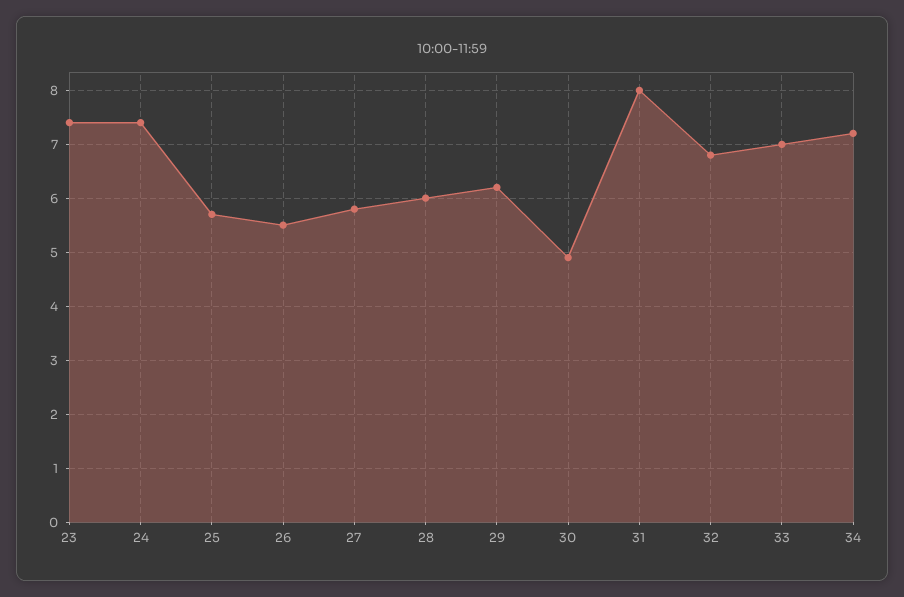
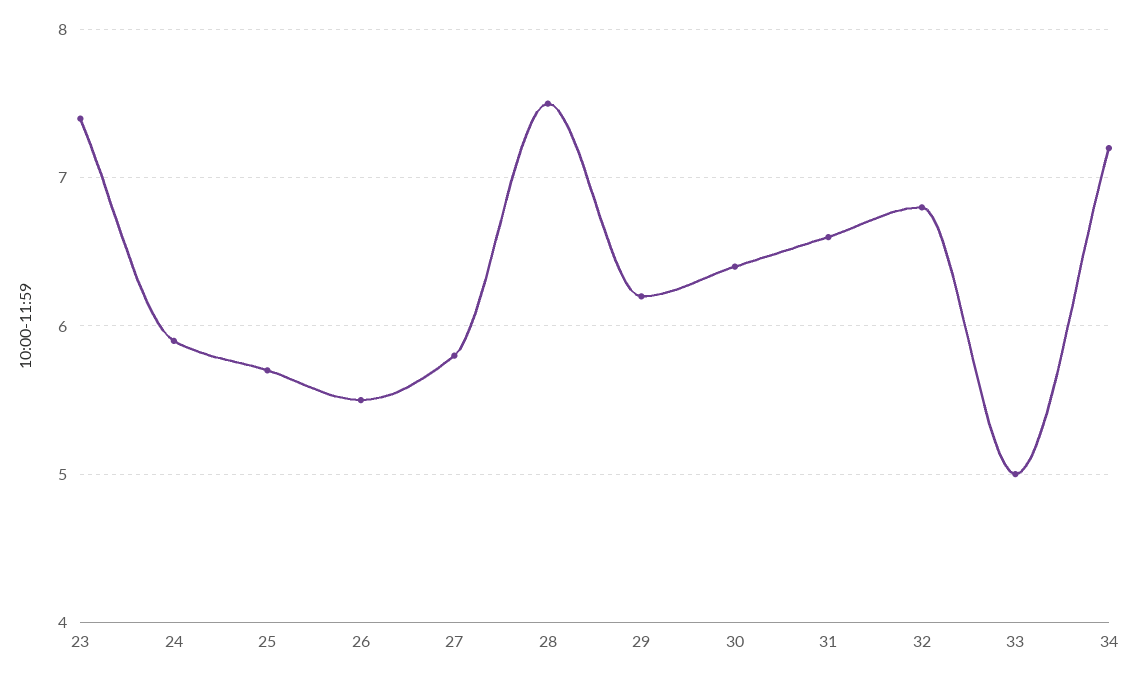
24: 7.5 -> 5.9
28: 6 -> 7.5
30: 5 -> 6.4
31: 8 -> 6.6
33: 7 -> 5

